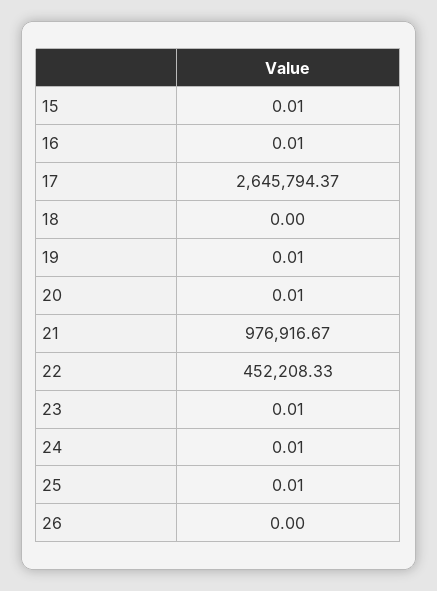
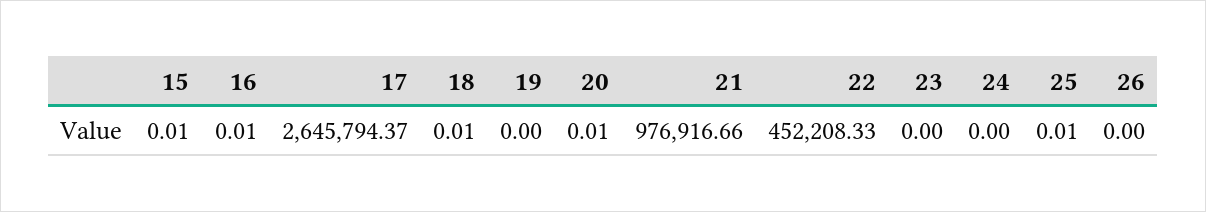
18: 0 -> 0.01
19: 0.01 -> 0
21: 976916.67 -> 976916.66
23: 0.01 -> 0
24: 0.01 -> 0

